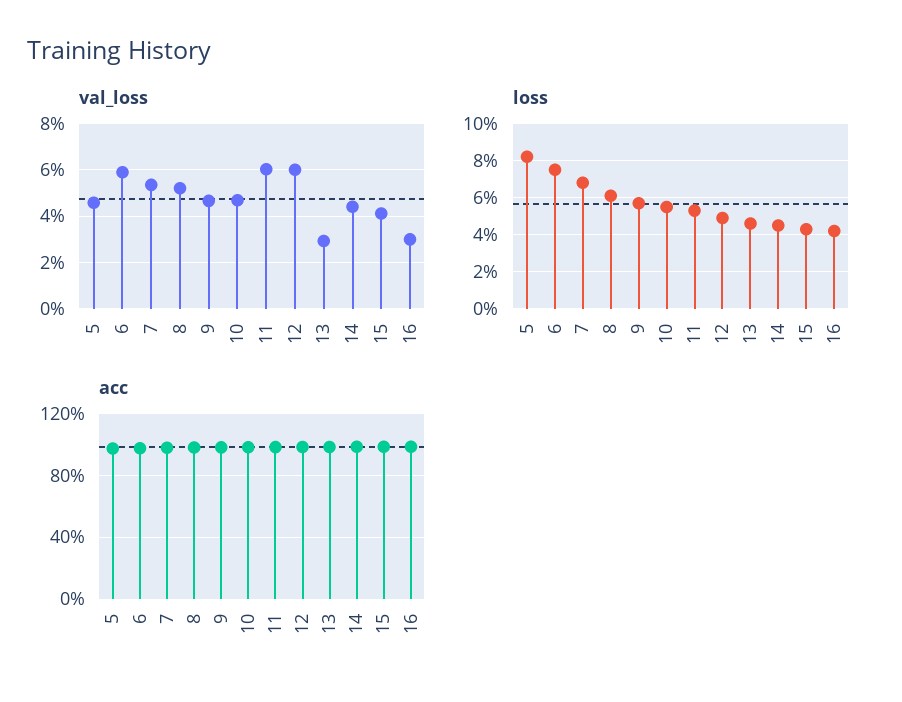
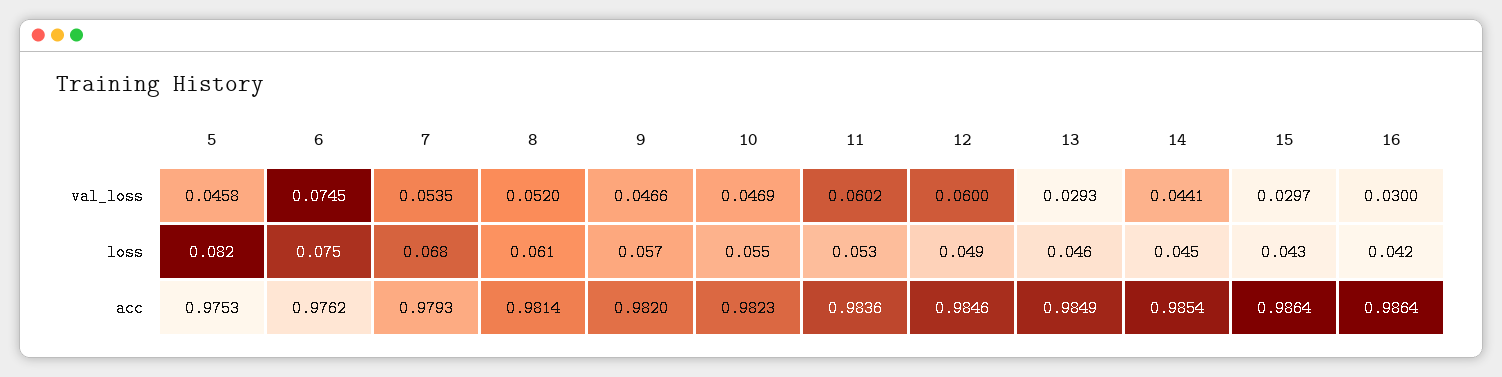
val_loss, 6: 0.06 -> 0.0745
val_loss, 15: 0.04 -> 0.0297

